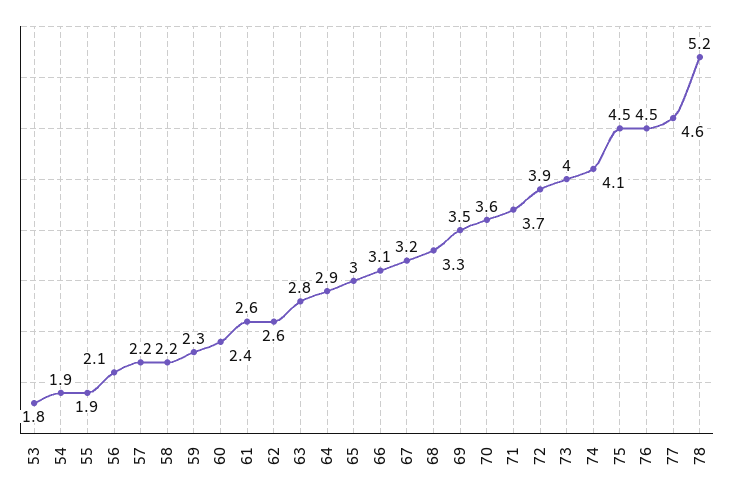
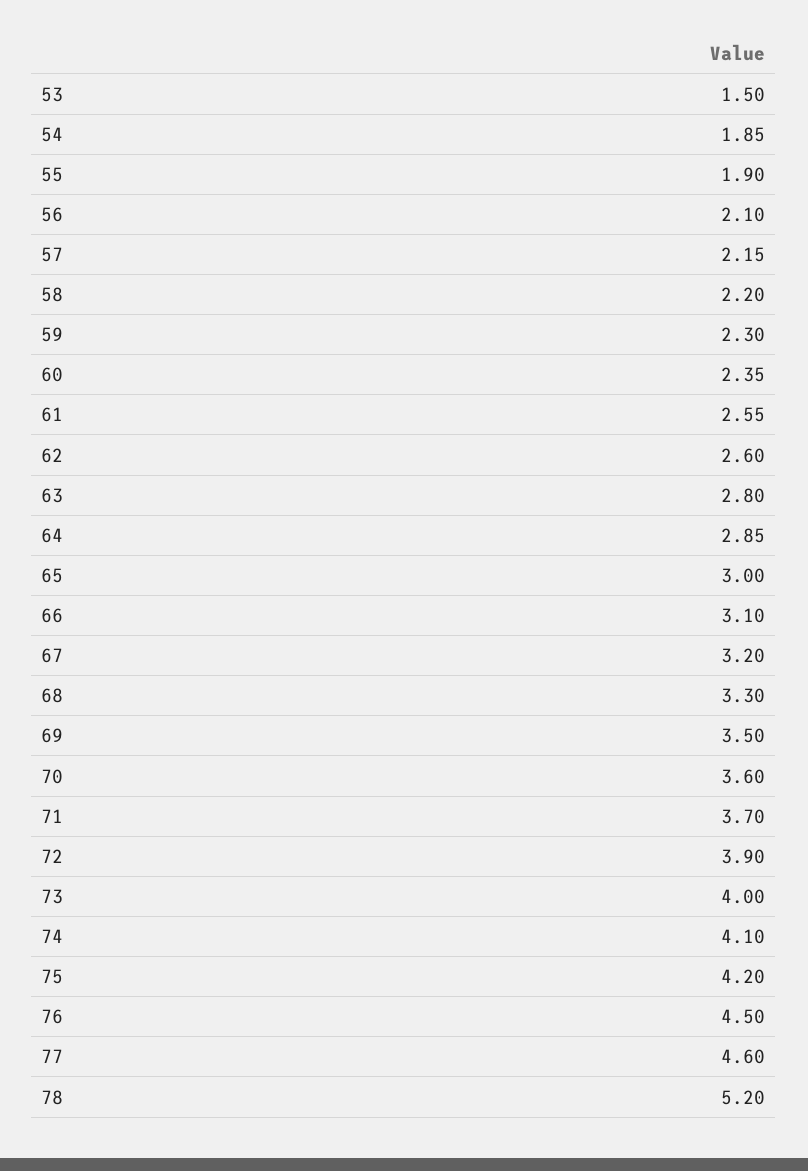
53: 1.8 -> 1.5
75: 4.5 -> 4.2

